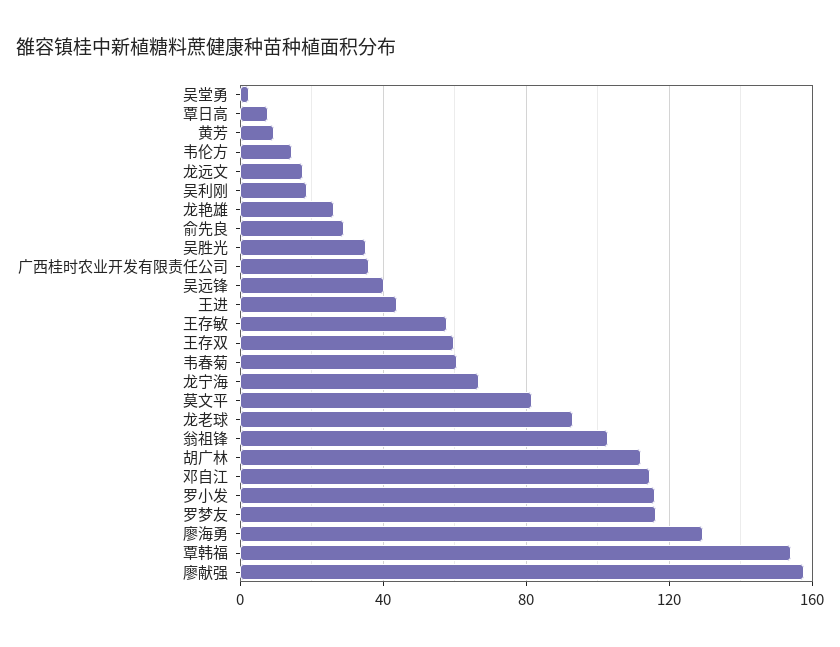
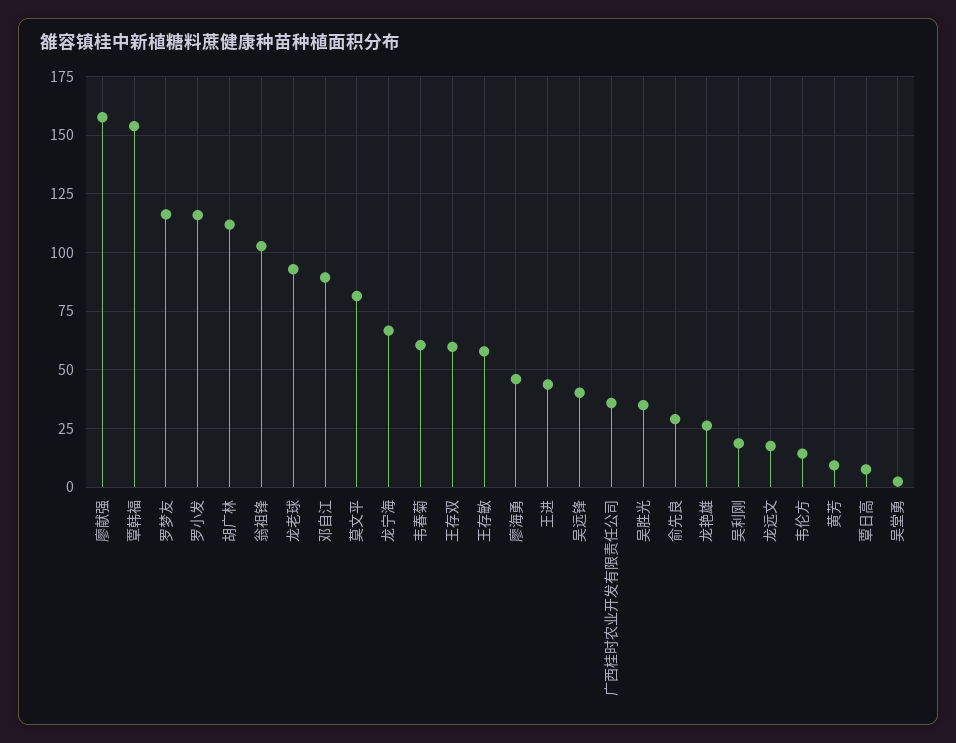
邓自江: 115 -> 90
廖海勇: 130 -> 45

